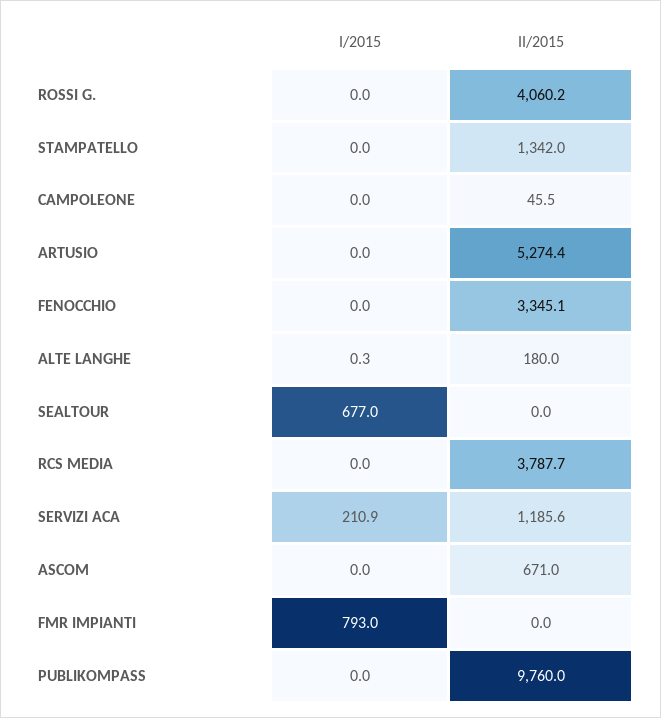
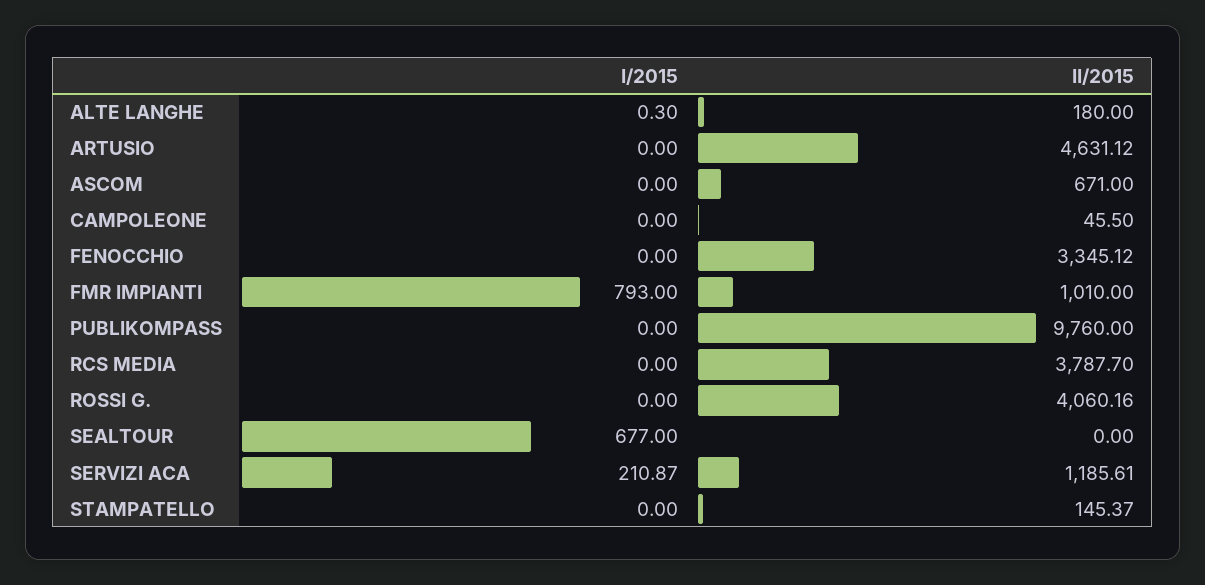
II/2015, STAMPATELLO: 1342 -> 145.37
II/2015, ARTUSIO: 5274.4 -> 4631.12
II/2015, FMR IMPIANTI: 0 -> 1010

